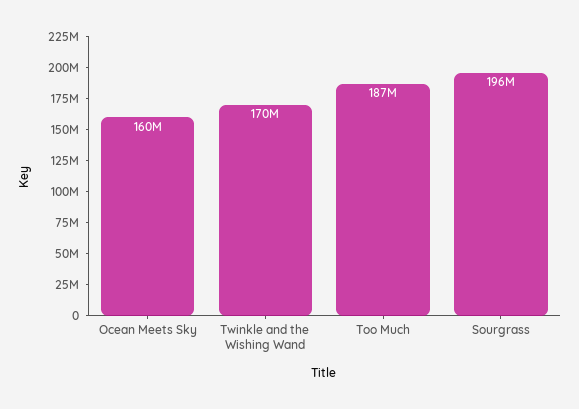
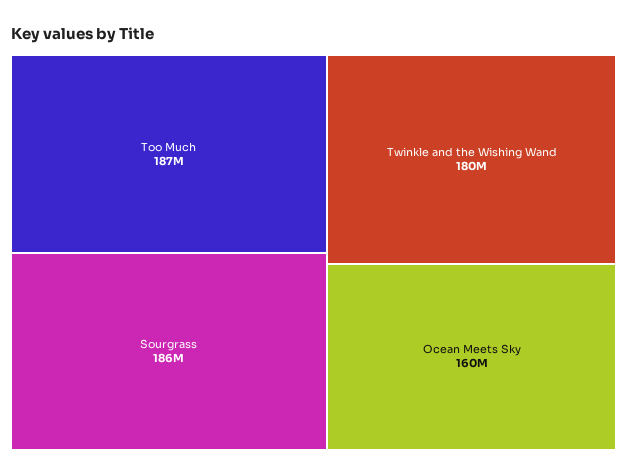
Twinkle and the Wishing Wand: 170000000 -> 180000000
Sourgrass: 196000000 -> 186000000

